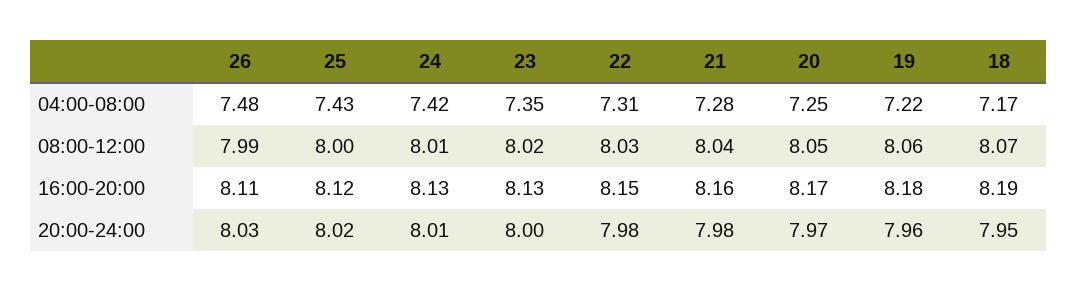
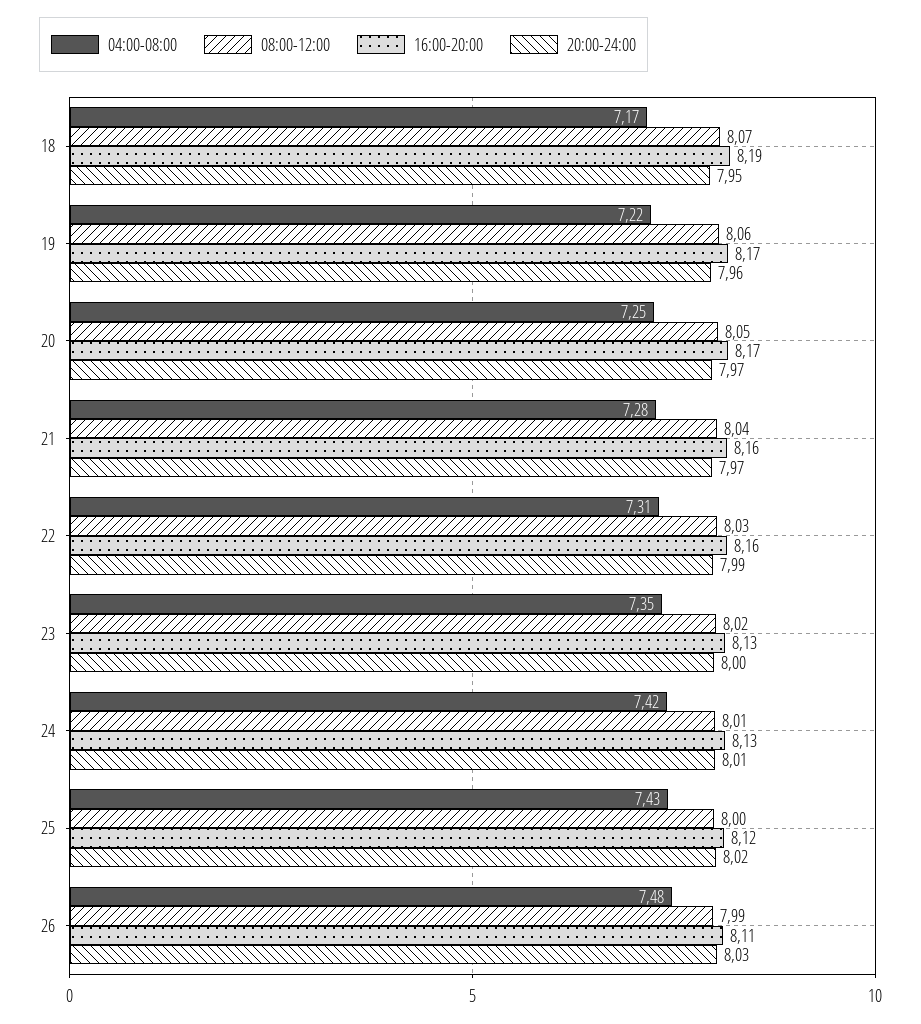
16:00-20:00, 22: 8.15 -> 8.16
16:00-20:00, 19: 8.18 -> 8.17
20:00-24:00, 22: 7.98 -> 7.99
20:00-24:00, 21: 7.98 -> 7.97

